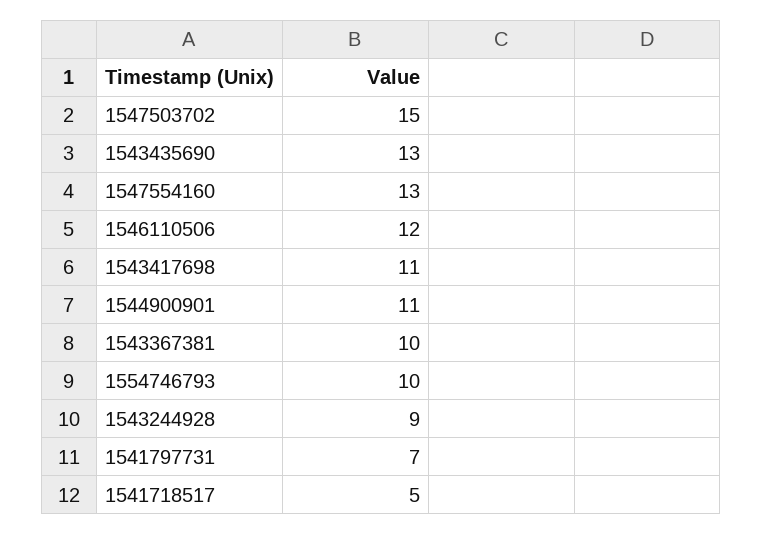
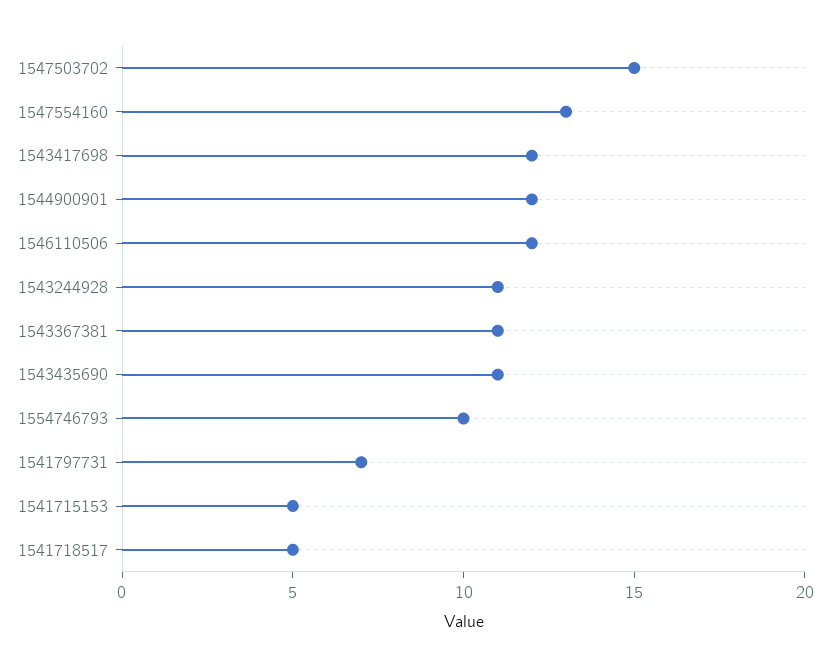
1543435690: 13 -> 11
1543417698: 11 -> 12
1544900901: 11 -> 12
1543367381: 10 -> 11
1543244928: 9 -> 11
1541715153: none -> 5

